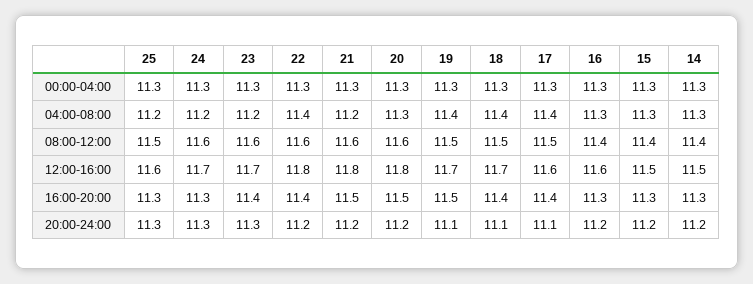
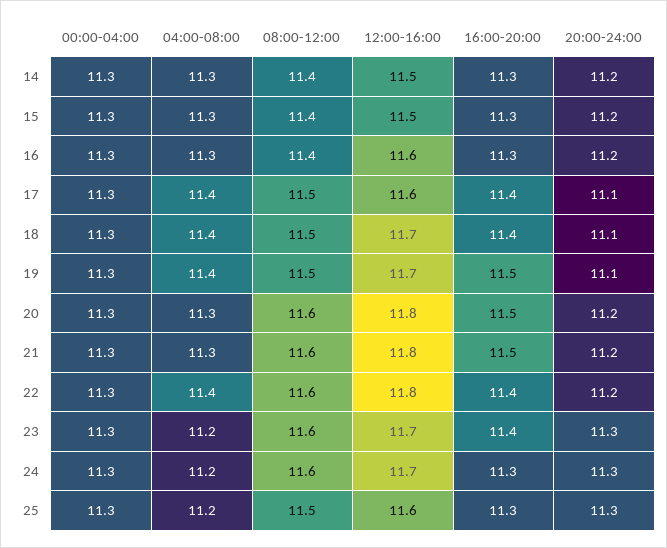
21, 04:00-08:00: 11.2 -> 11.3

